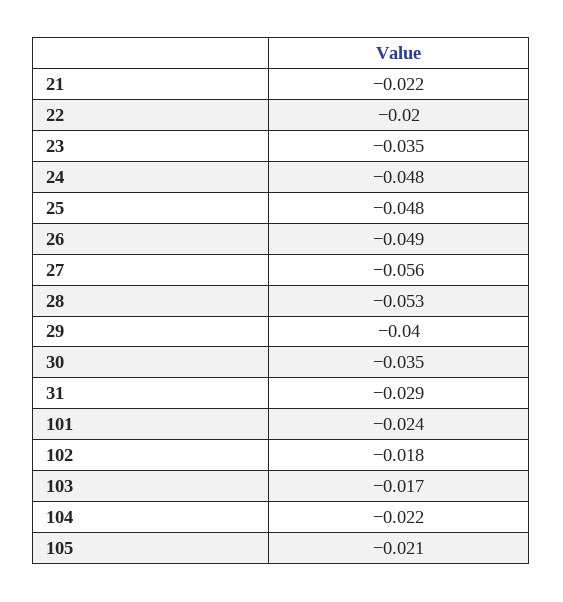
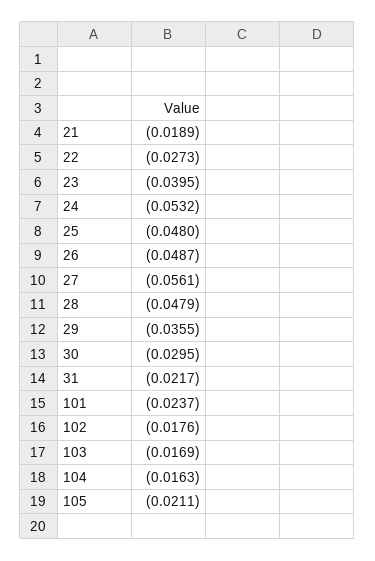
21: -0.022 -> -0.0189
22: -0.02 -> -0.0273
23: -0.035 -> -0.0395
24: -0.048 -> -0.0532
28: -0.053 -> -0.0479
29: -0.04 -> -0.0355
30: -0.035 -> -0.0295
31: -0.029 -> -0.0217
104: -0.022 -> -0.0163

